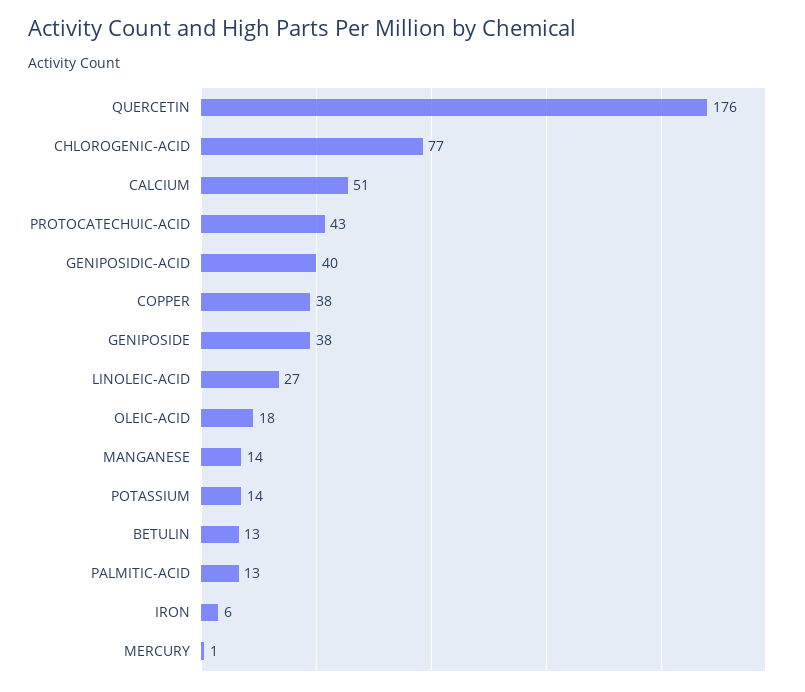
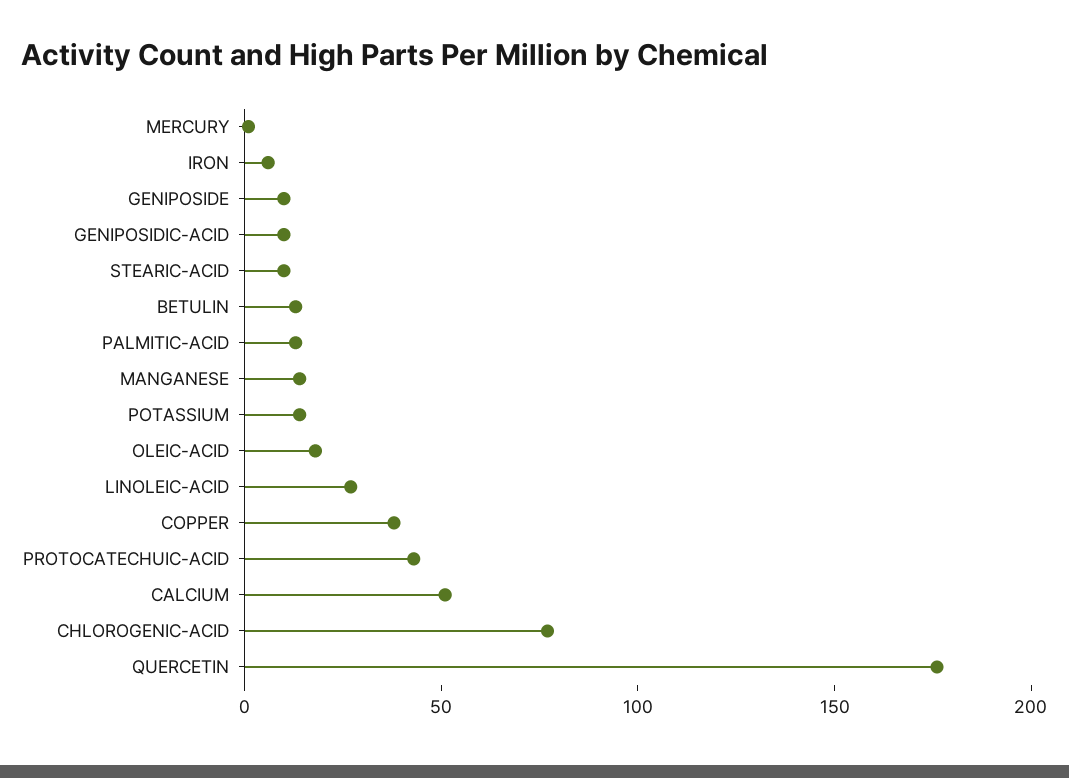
GENIPOSIDIC-ACID: 40 -> 10
GENIPOSIDE: 38 -> 10
STEARIC-ACID: none -> 10

